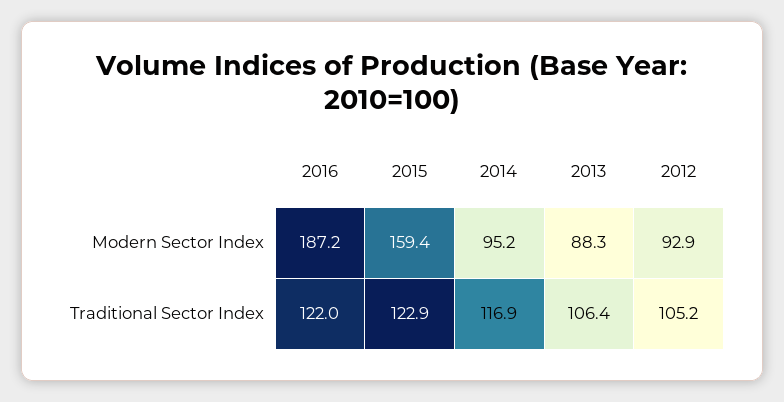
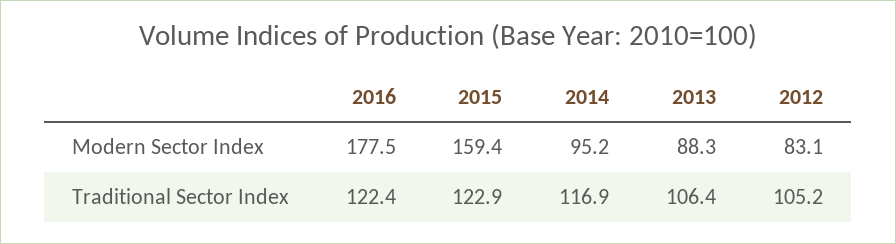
2016, Modern Sector Index: 187.2 -> 177.5
2012, Modern Sector Index: 92.9 -> 83.1
2016, Traditional Sector Index: 122 -> 122.4

